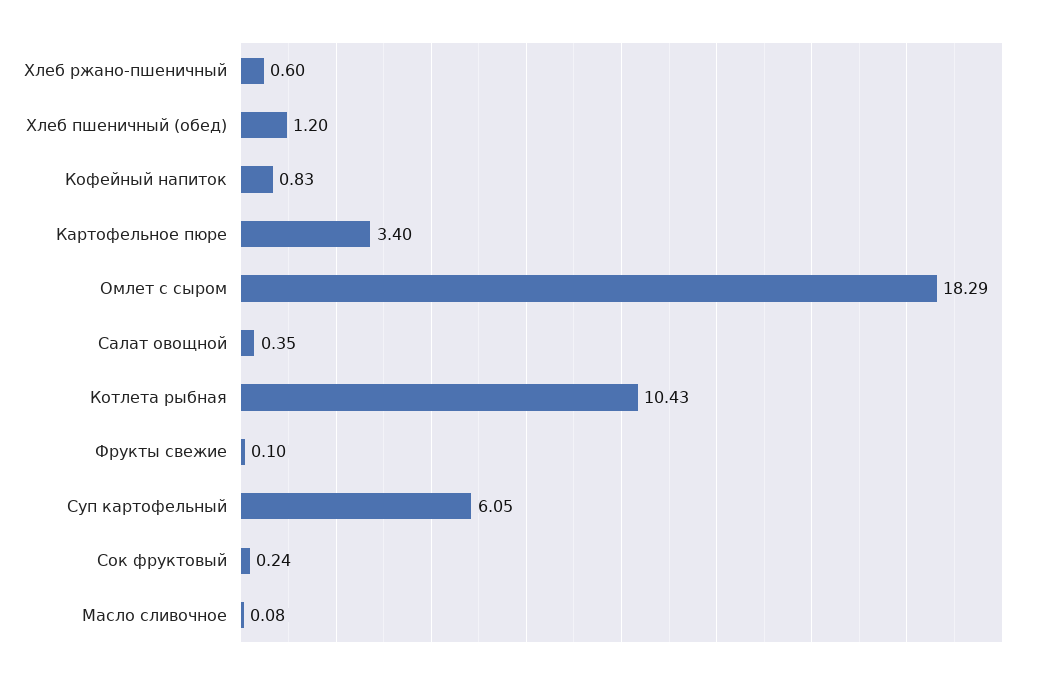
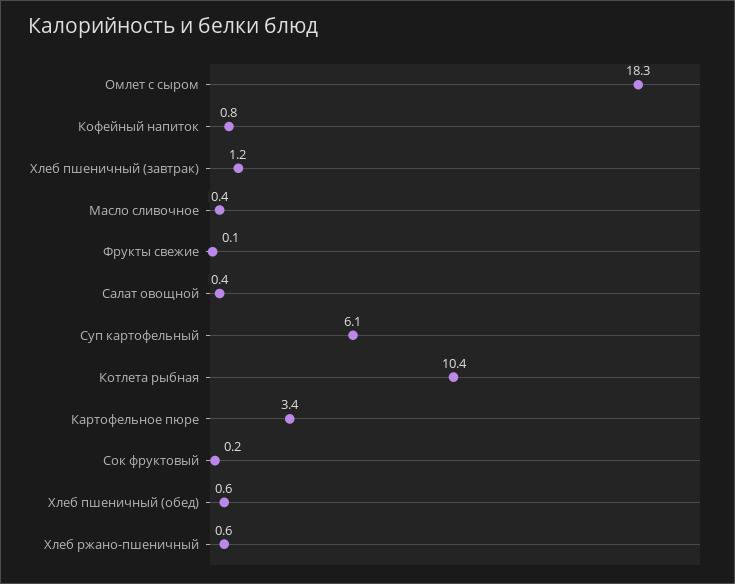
Хлеб пшеничный (обед): 1.2 -> 0.6
Масло сливочное: 0.08 -> 0.4
Хлеб пшеничный (завтрак): none -> 1.2

